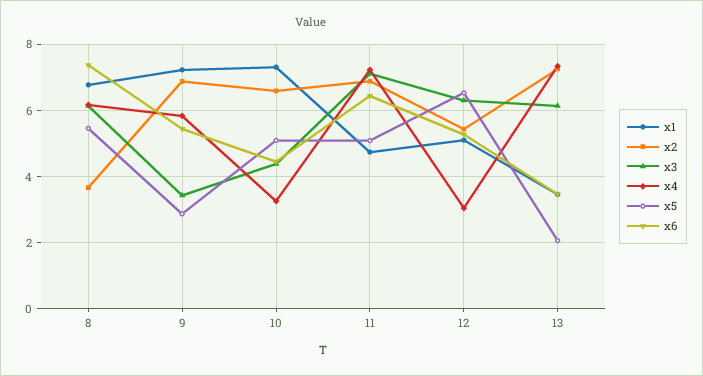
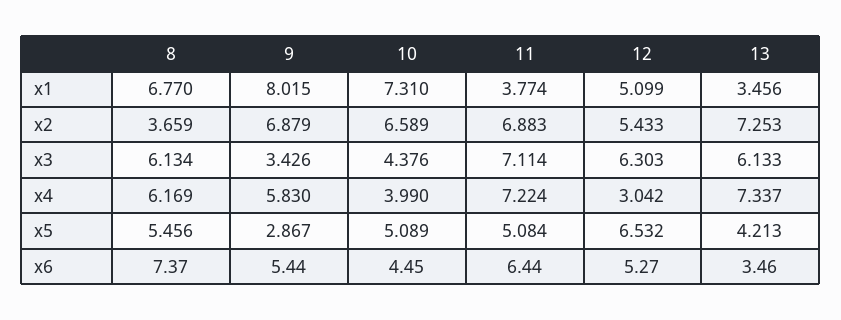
x1, 9: 7.2 -> 8.015
x4, 10: 3.2 -> 3.99
x1, 11: 4.8 -> 3.774
x5, 13: 2 -> 4.213

